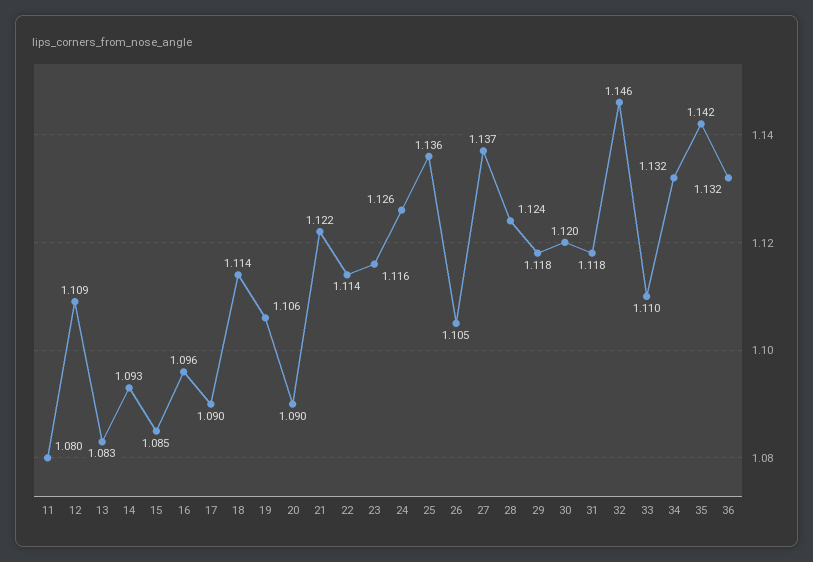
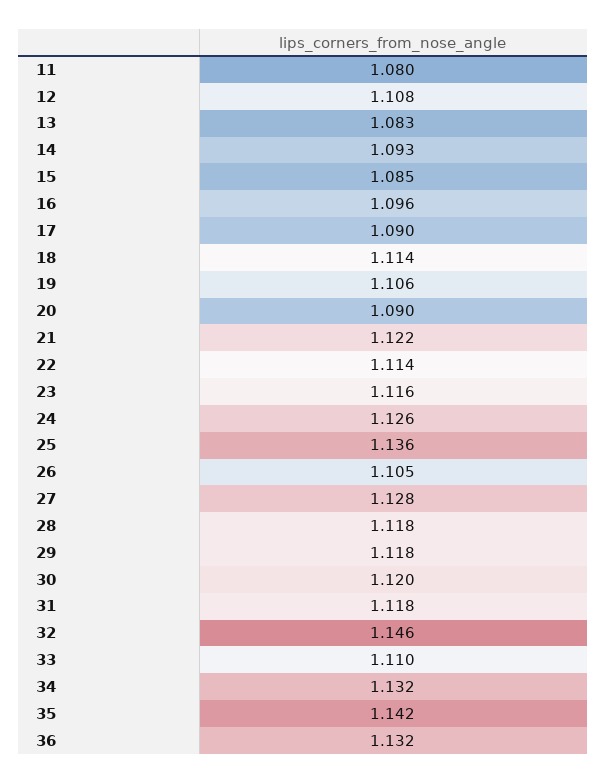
12: 1.109 -> 1.108
27: 1.137 -> 1.128
28: 1.124 -> 1.118

